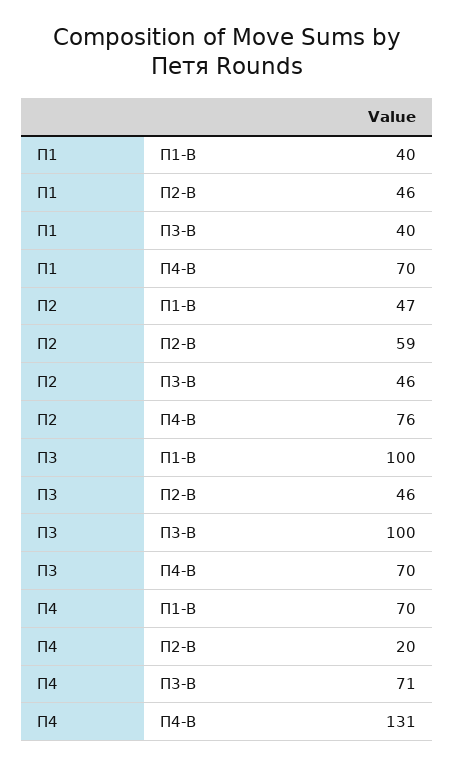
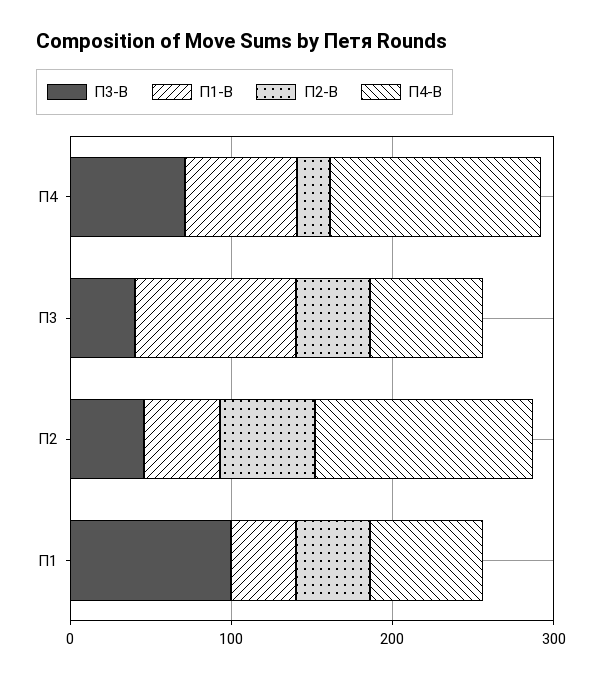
П3-В, П1: 40 -> 100
П4-В, П2: 76 -> 140
П3-В, П3: 100 -> 40

